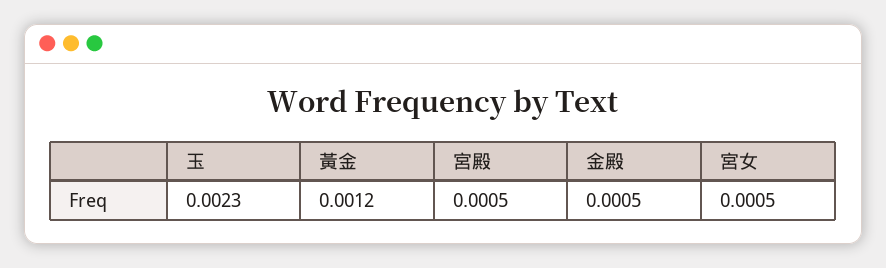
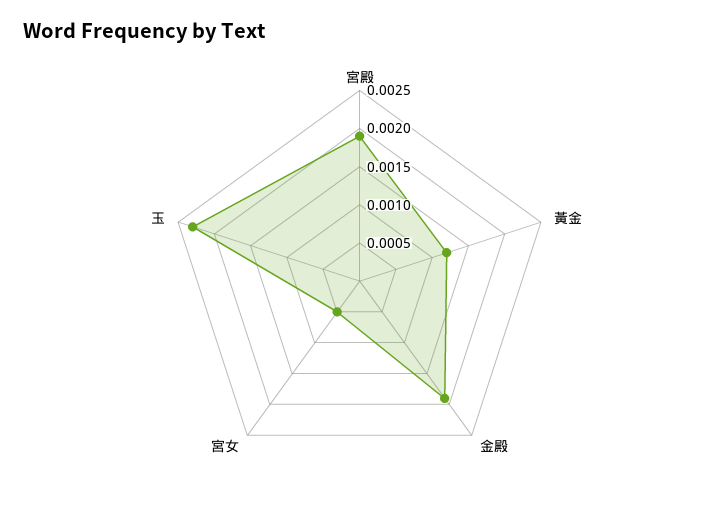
宮殿: 0.0005 -> 0.002
金殿: 0.0005 -> 0.002

